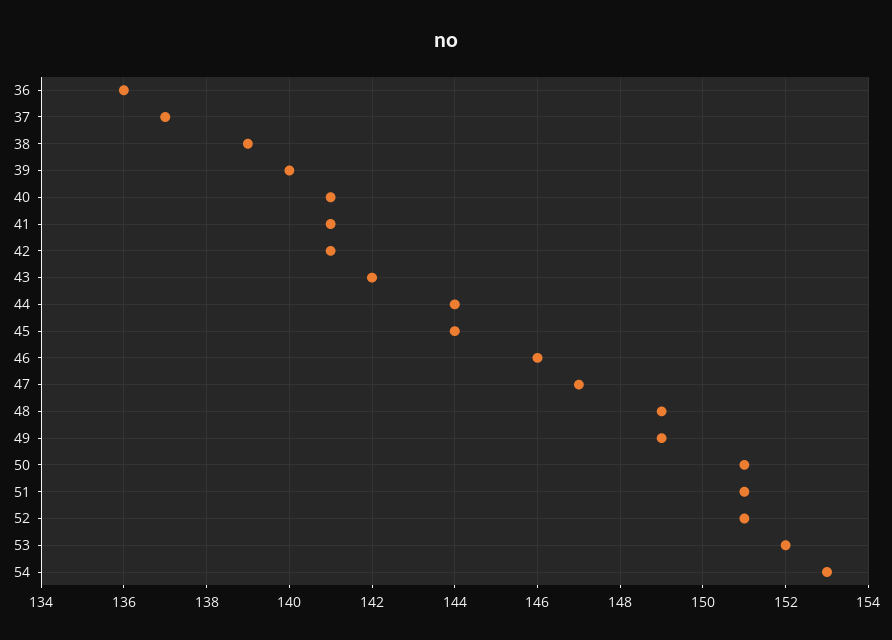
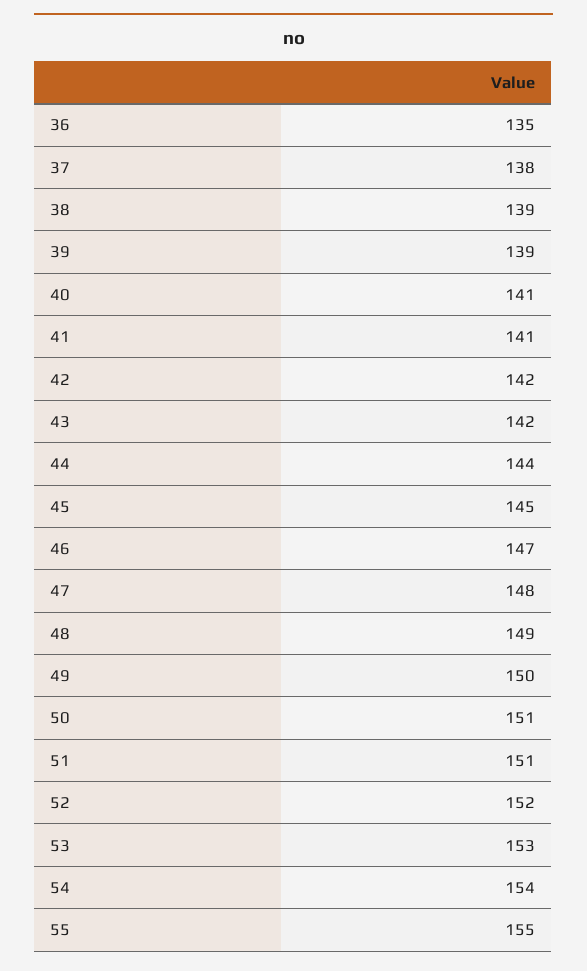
36: 136 -> 135
37: 137 -> 138
39: 140 -> 139
42: 141 -> 142
45: 144 -> 145
46: 146 -> 147
47: 147 -> 148
49: 149 -> 150
52: 151 -> 152
53: 152 -> 153
54: 153 -> 154
55: none -> 155

